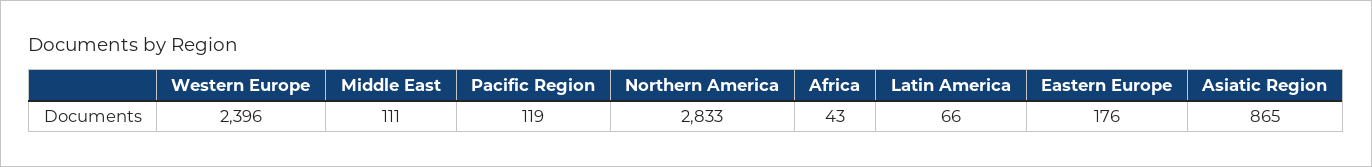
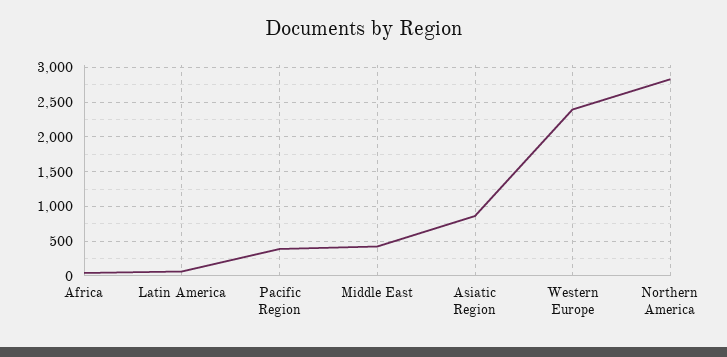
Middle East: 111 -> 400
Pacific Region: 119 -> 400
Eastern Europe: 176 -> none

